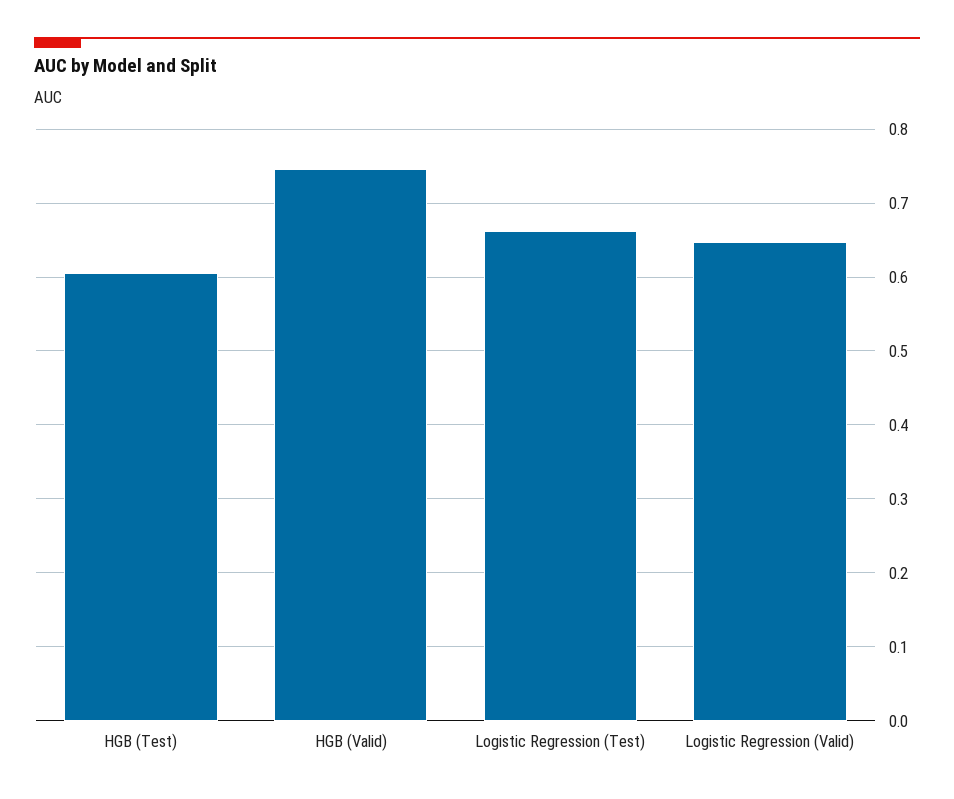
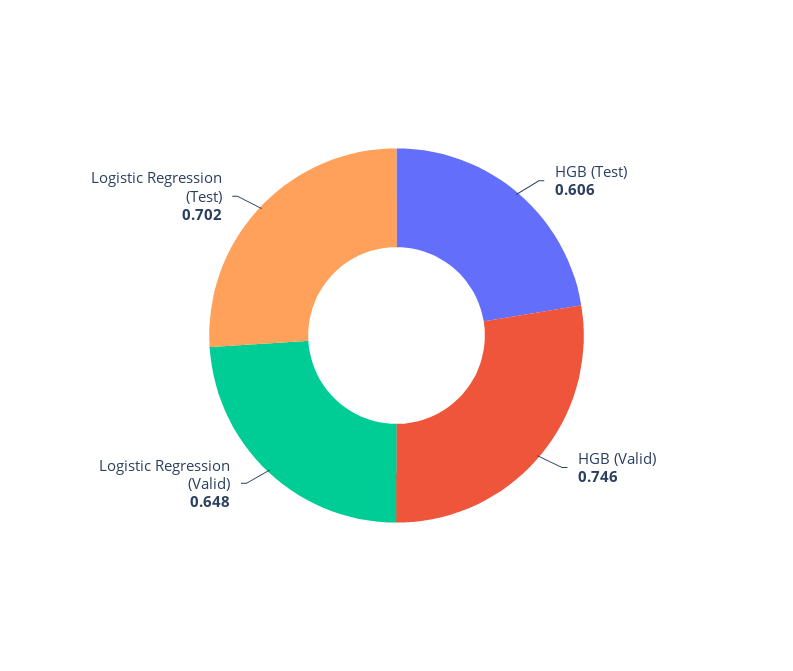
Logistic Regression (Test): 0.66 -> 0.702

